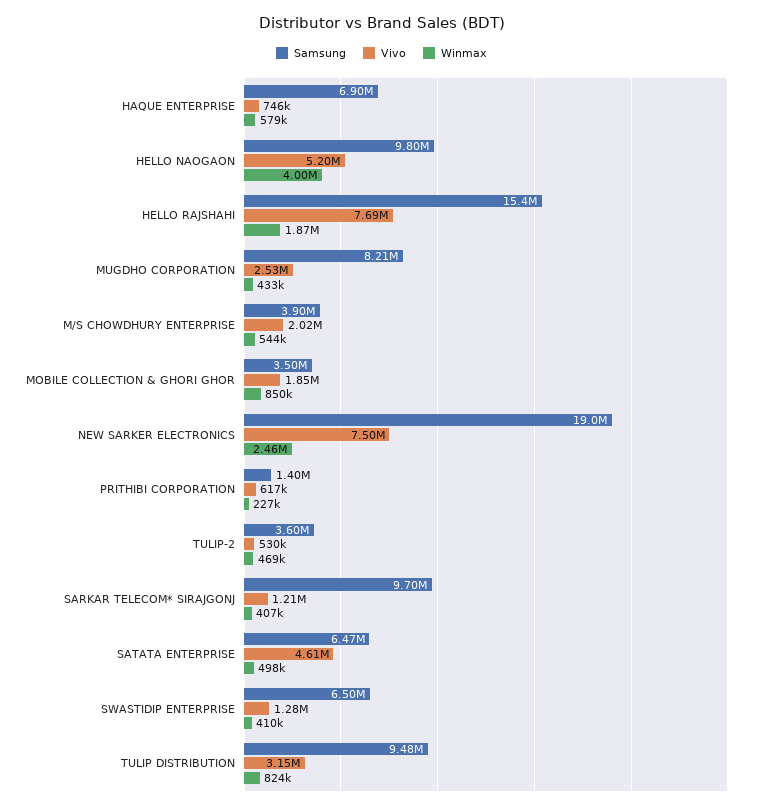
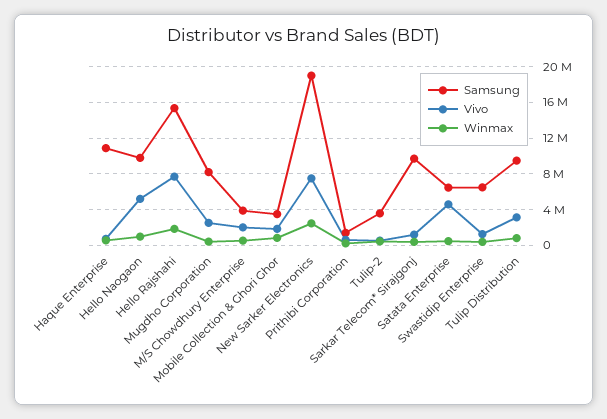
Samsung, HAQUE ENTERPRISE: 6900000 -> 11000000
Winmax, HELLO NAOGAON: 4000000 -> 1000000

